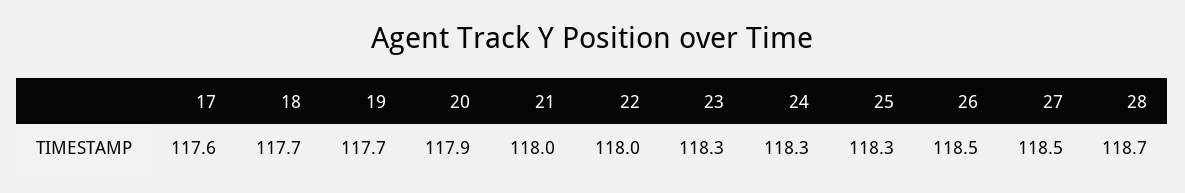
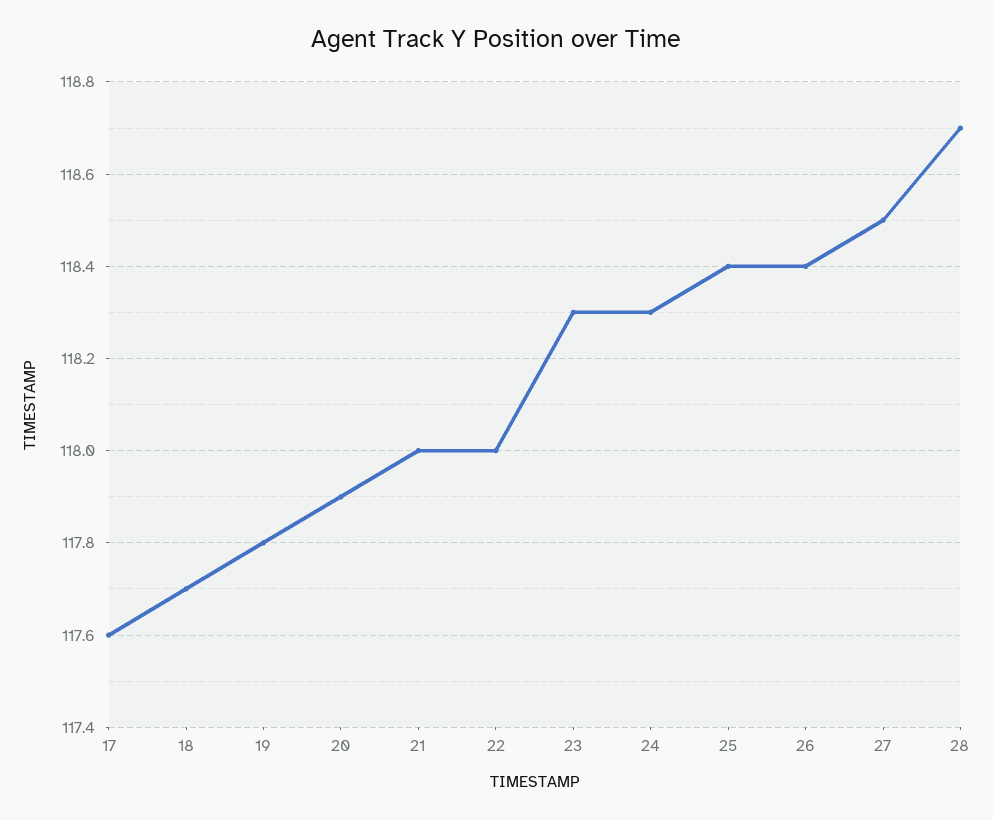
19: 117.7 -> 117.8
25: 118.3 -> 118.4
26: 118.5 -> 118.4

